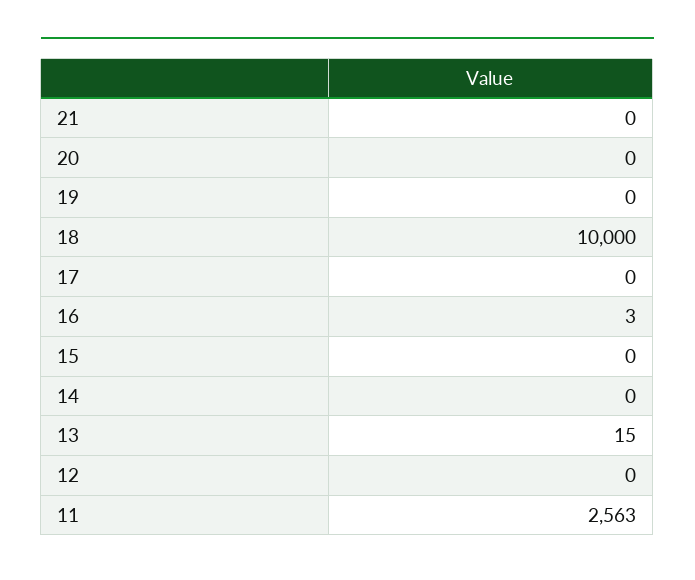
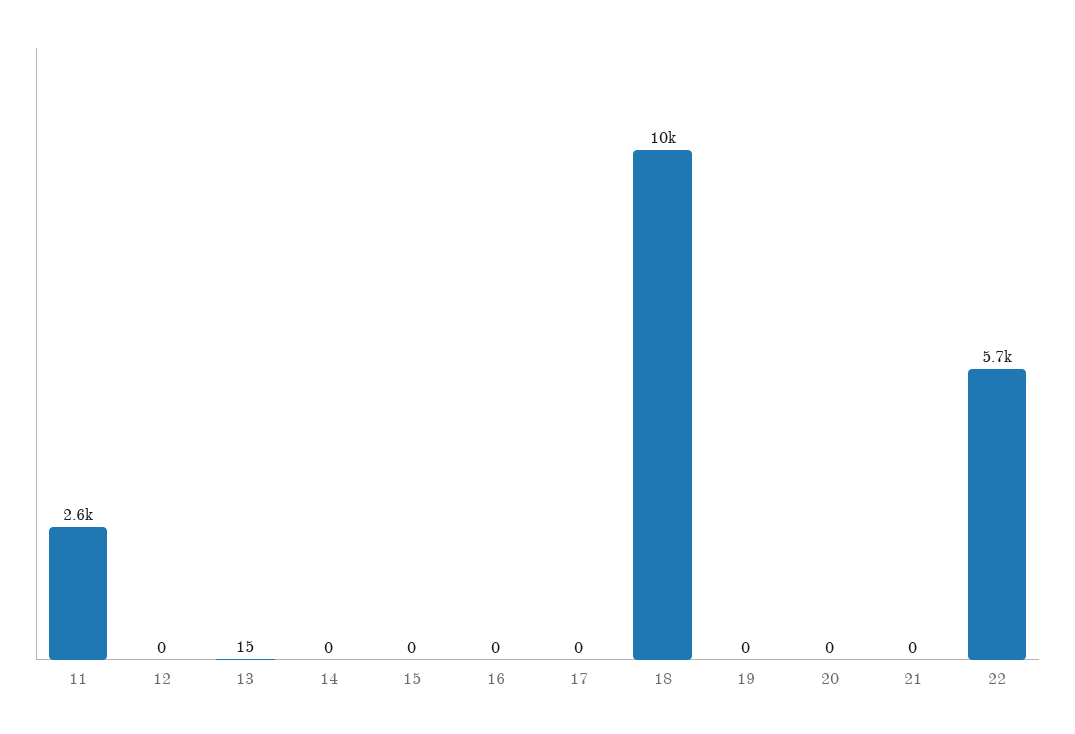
16: 3 -> 0
22: none -> 5700

